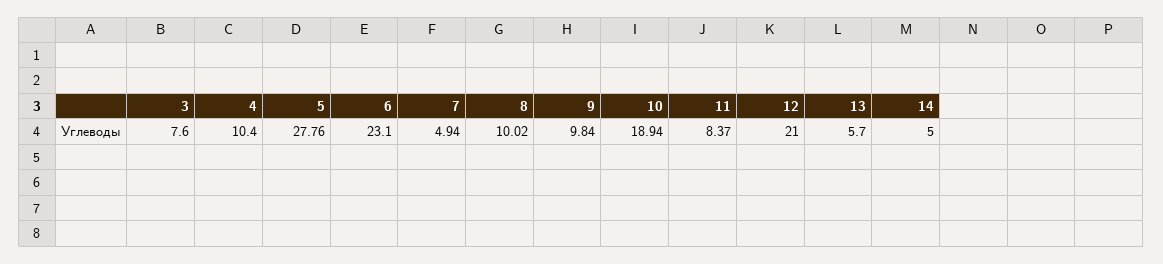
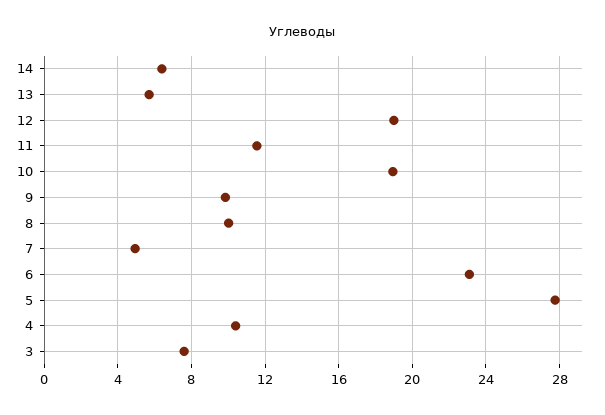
11: 8.37 -> 11.5
12: 21 -> 19
14: 5 -> 6.5

